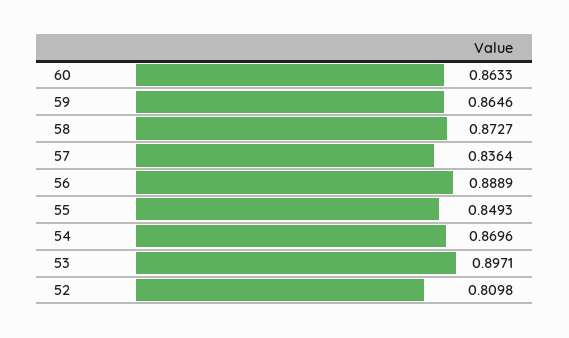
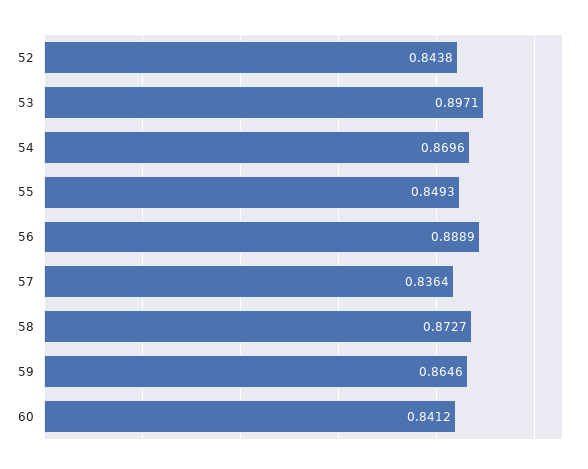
60: 0.8633 -> 0.8412
52: 0.8098 -> 0.8438

